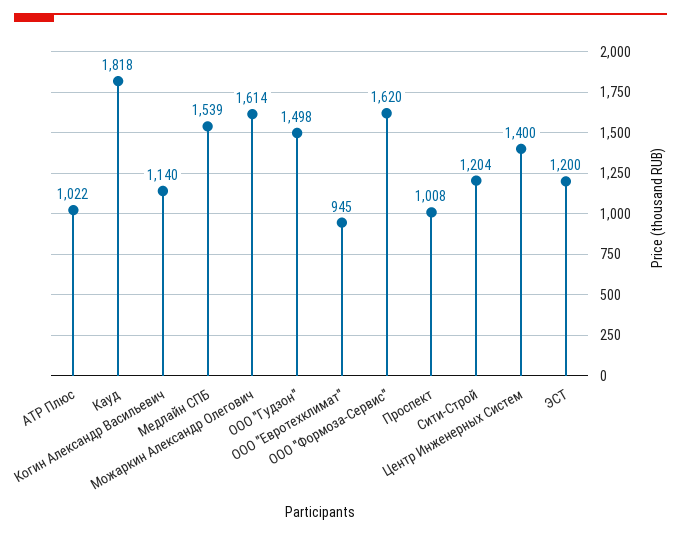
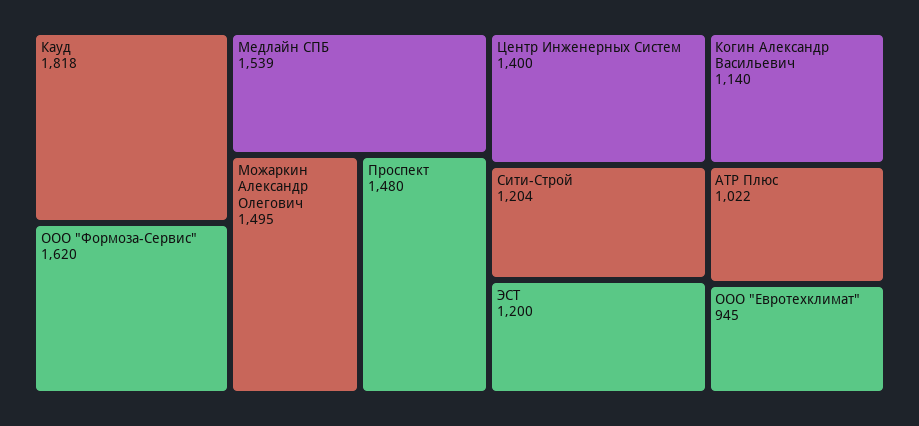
Можаркин Александр Олегович: 1614 -> 1495
ООО "Гудзон": 1498 -> none
Проспект: 1008 -> 1480

